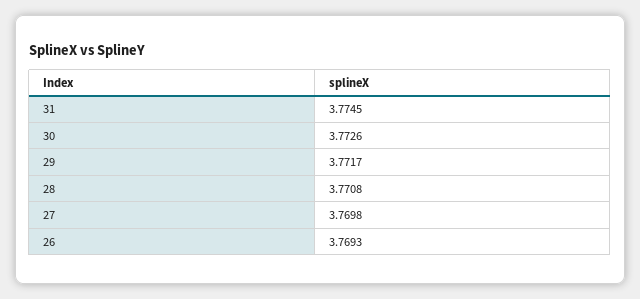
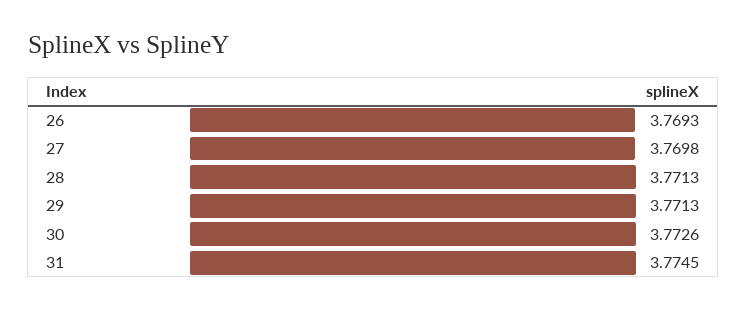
29: 3.7717 -> 3.7713
28: 3.7708 -> 3.7713

